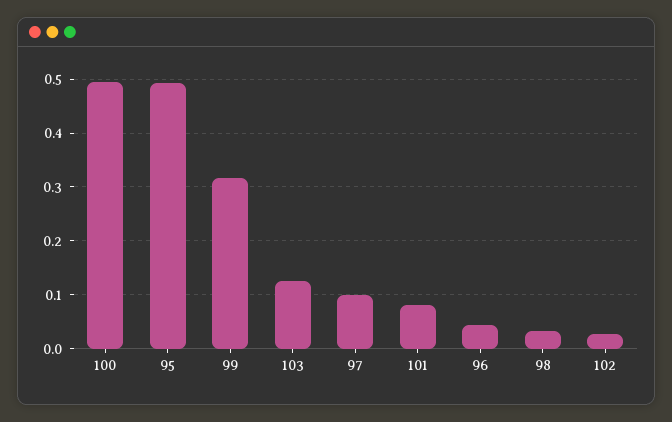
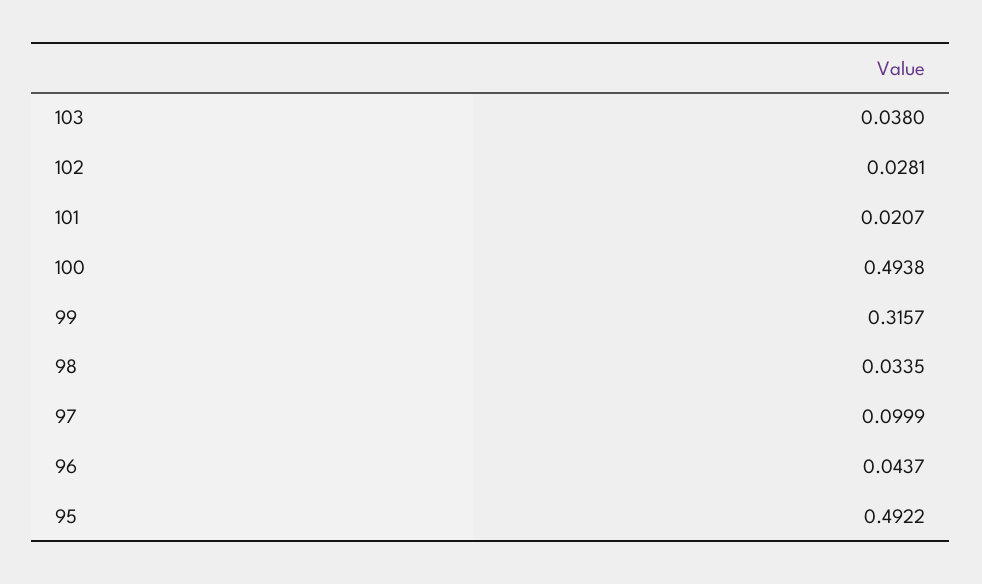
103: 0.12 -> 0.038
101: 0.08 -> 0.0207

